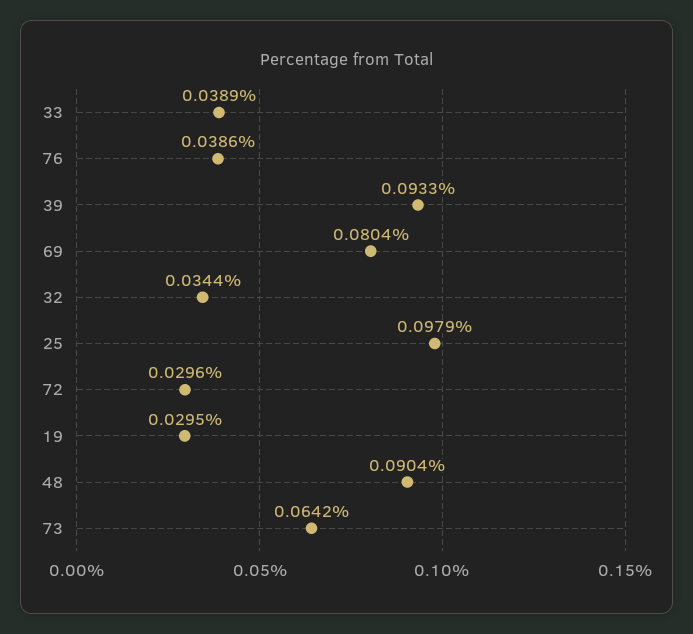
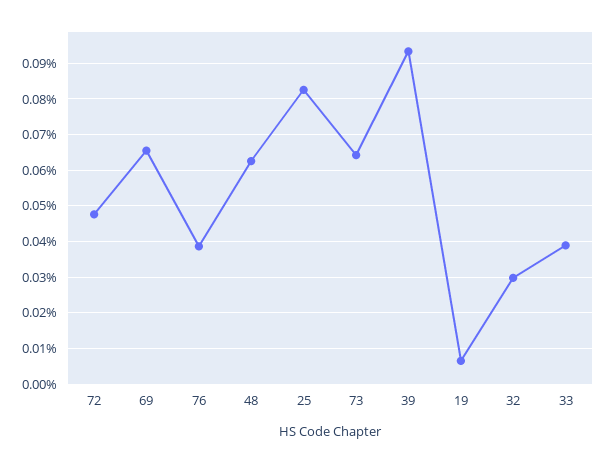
69: 0.0804 -> 0.066
32: 0.0344 -> 0.03
25: 0.0979 -> 0.082
72: 0.0296 -> 0.048
19: 0.0295 -> 0.006
48: 0.0904 -> 0.062

